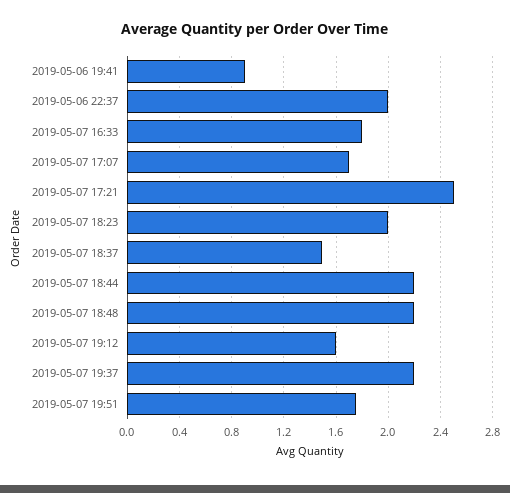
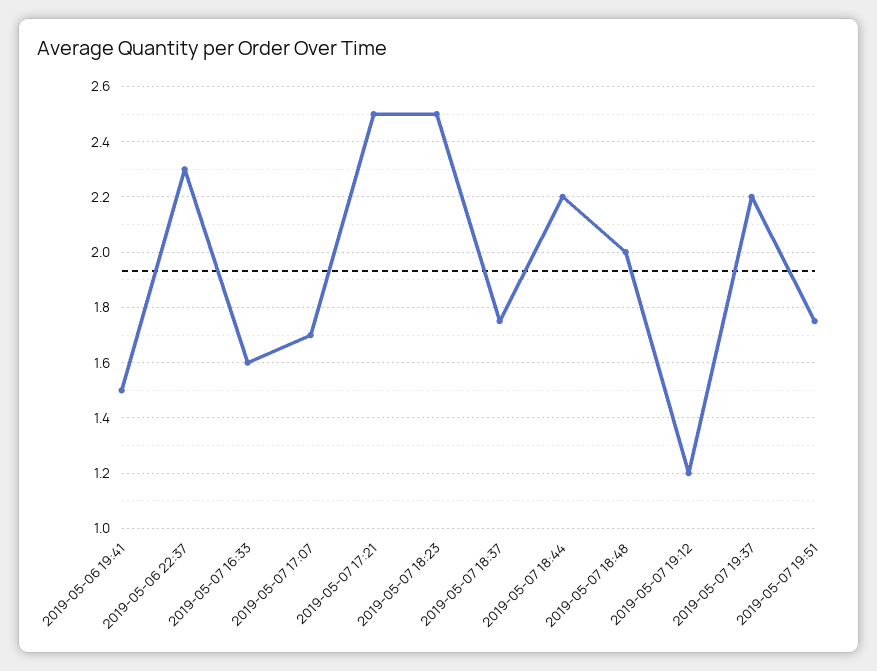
2019-05-06 19:41: 0.9 -> 1.5
2019-05-06 22:37: 2 -> 2.3
2019-05-07 16:33: 1.8 -> 1.6
2019-05-07 18:23: 2 -> 2.5
2019-05-07 18:37: 1.5 -> 1.75
2019-05-07 18:48: 2.2 -> 2
2019-05-07 19:12: 1.6 -> 1.2

